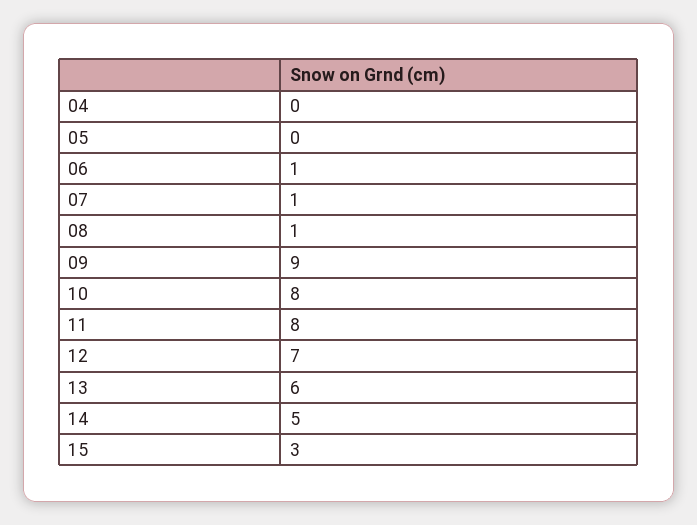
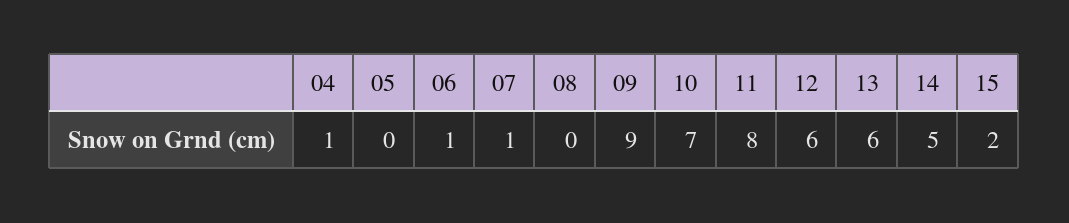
04: 0 -> 1
08: 1 -> 0
10: 8 -> 7
12: 7 -> 6
15: 3 -> 2

